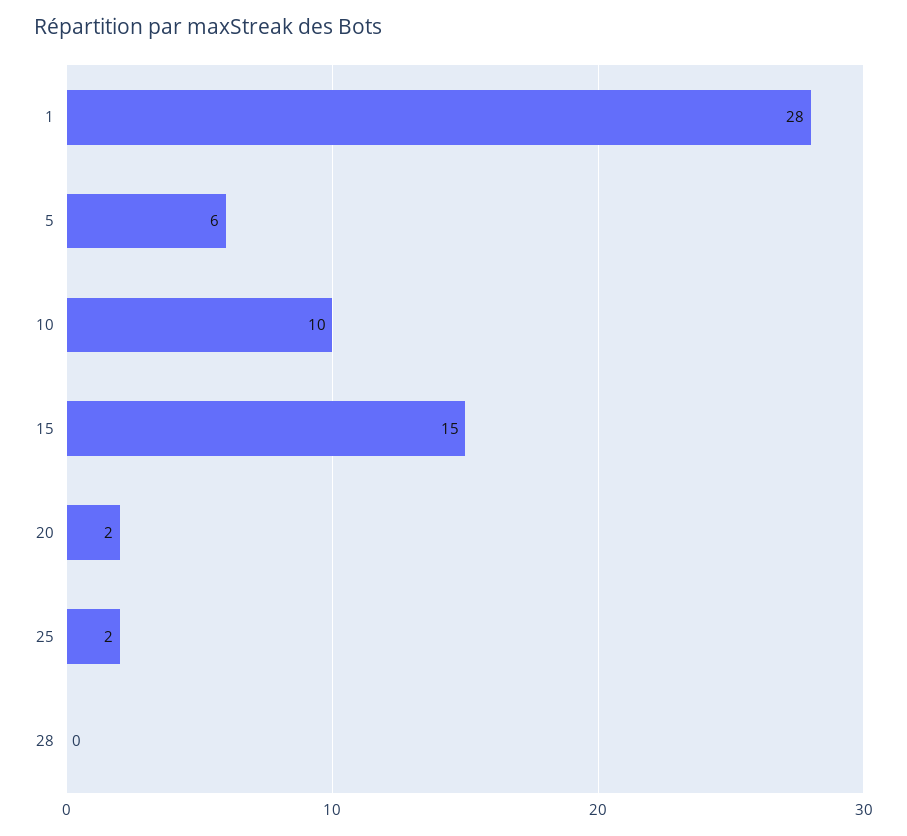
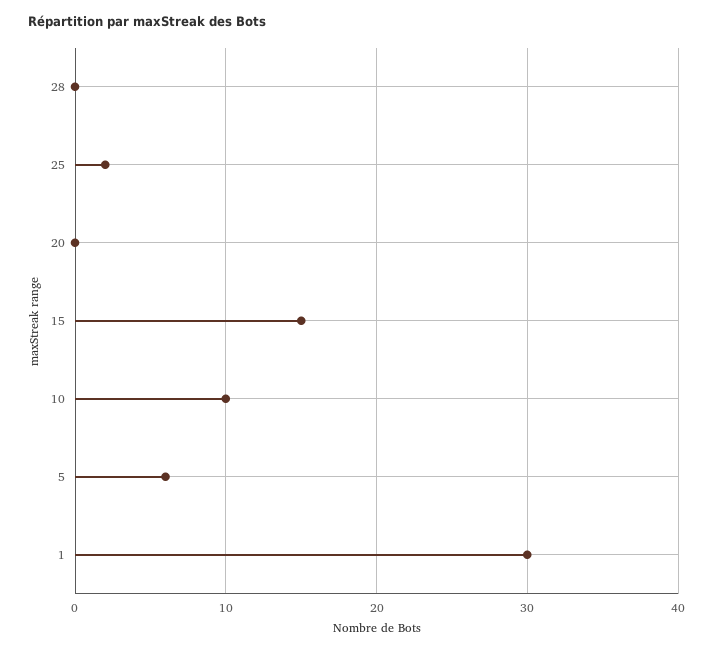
1: 28 -> 30
20: 2 -> 0

